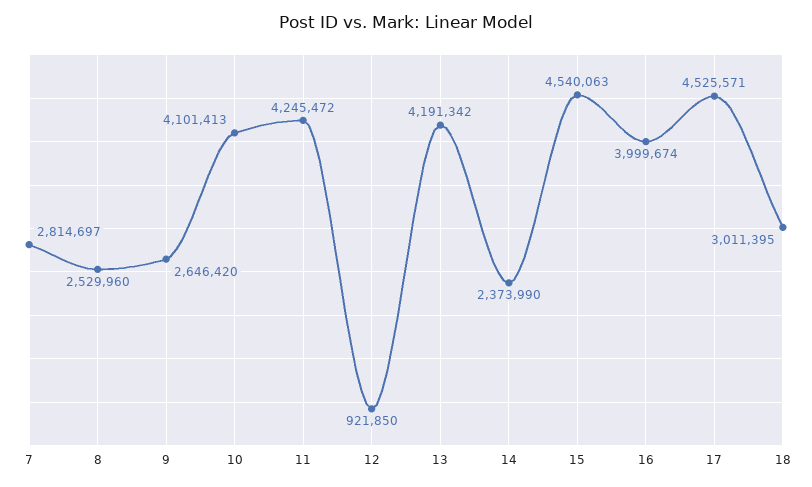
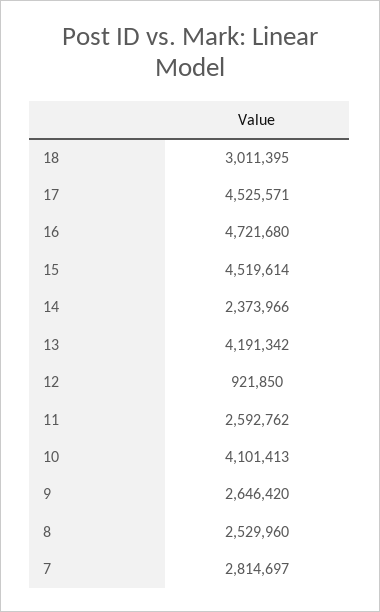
11: 4245472 -> 2592762
14: 2373990 -> 2373966
15: 4540063 -> 4519614
16: 3999674 -> 4721680

